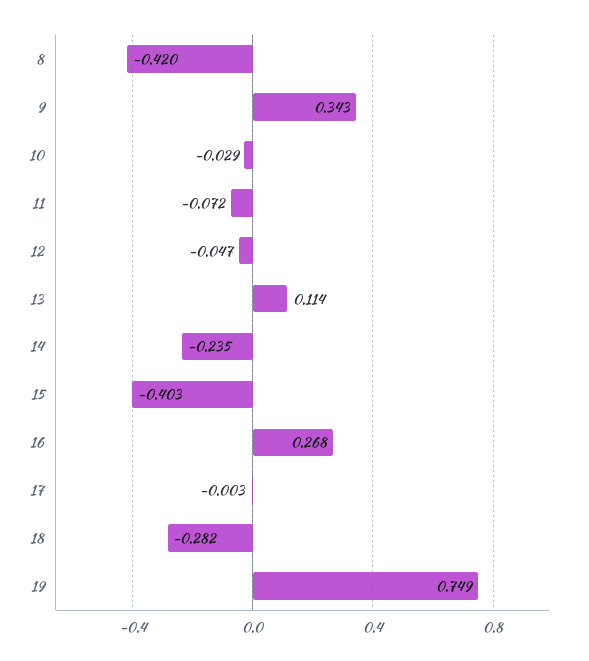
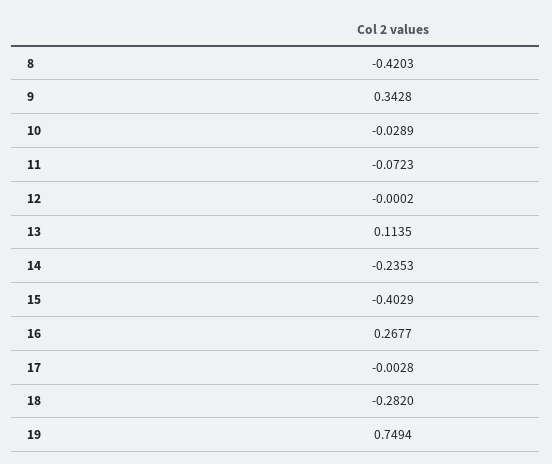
12: -0.047 -> -0.0002

